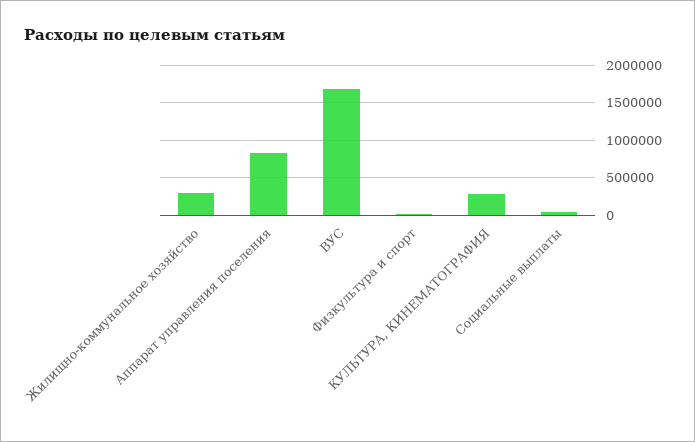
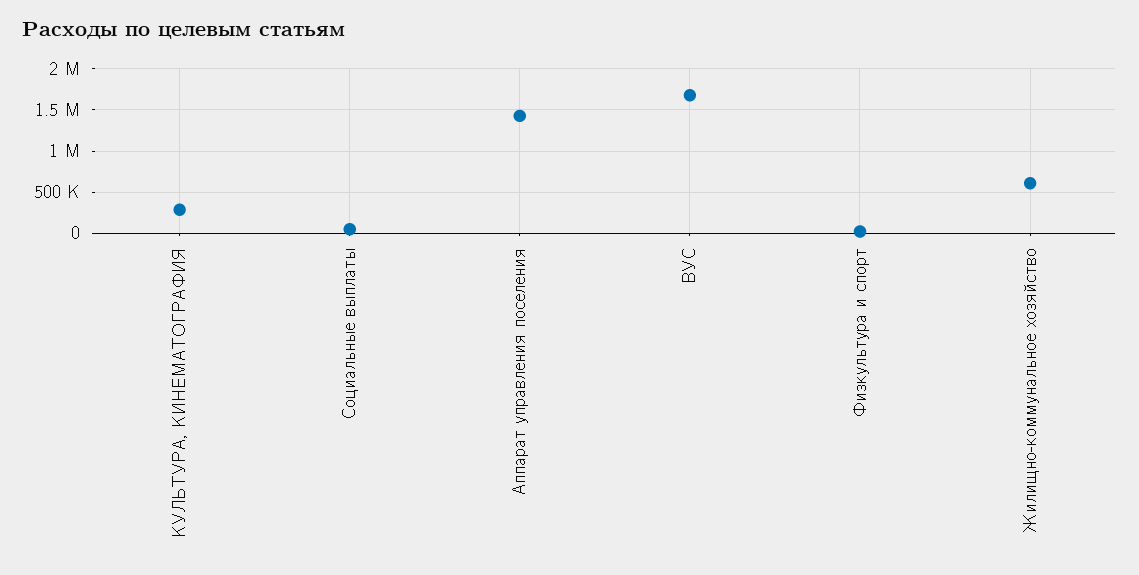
Жилищно-коммунальное хозяйство: 300000 -> 600000
Аппарат управления поселения: 800000 -> 1400000

